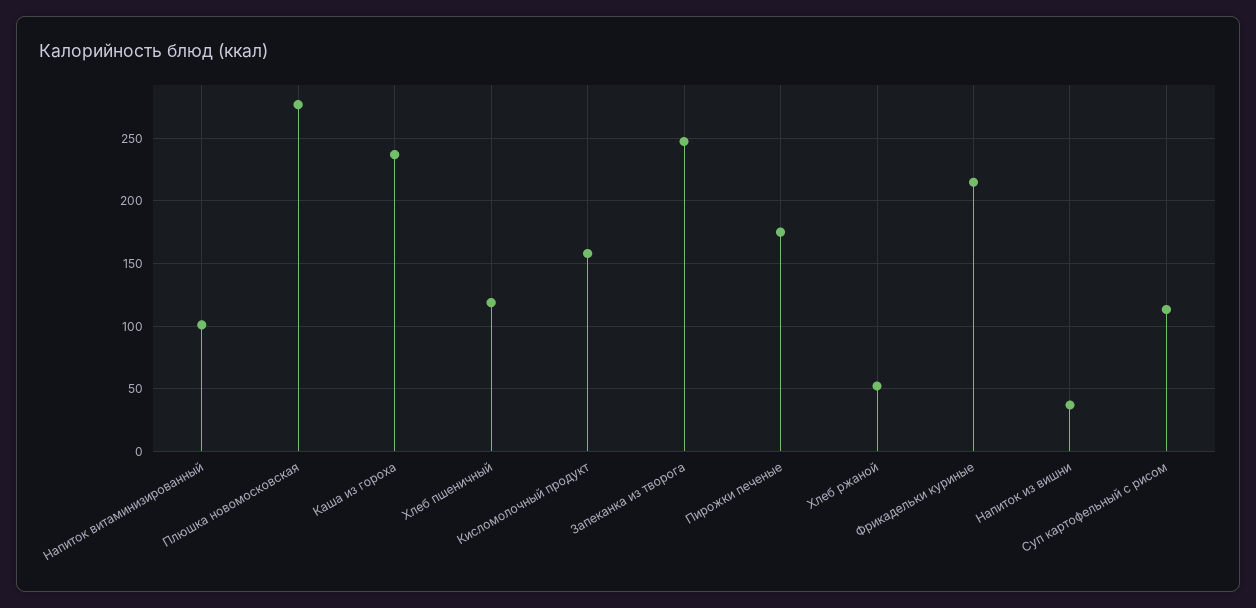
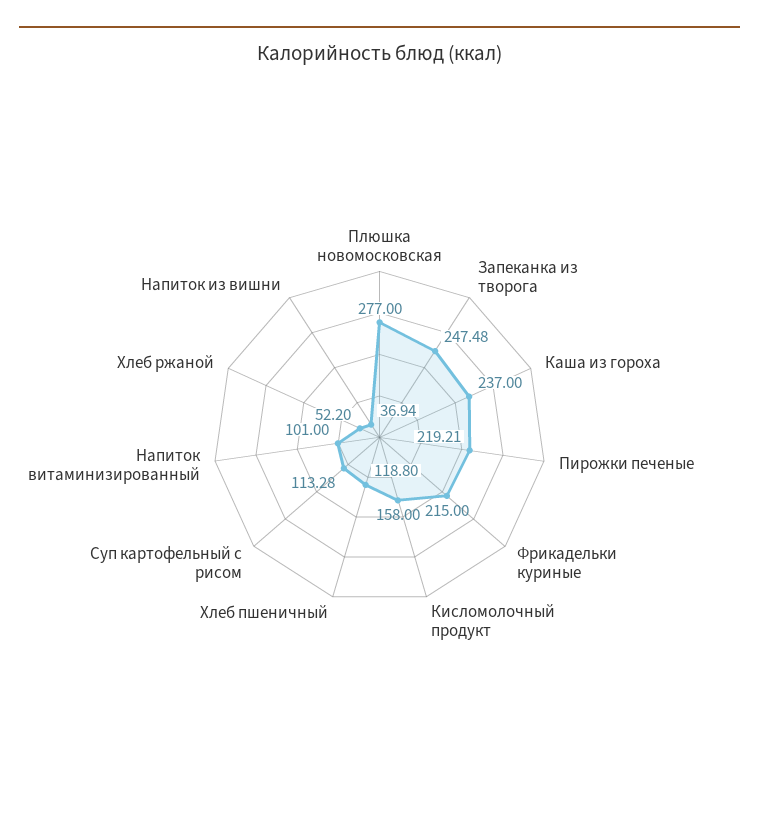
Пирожки печеные: 175 -> 219.21

